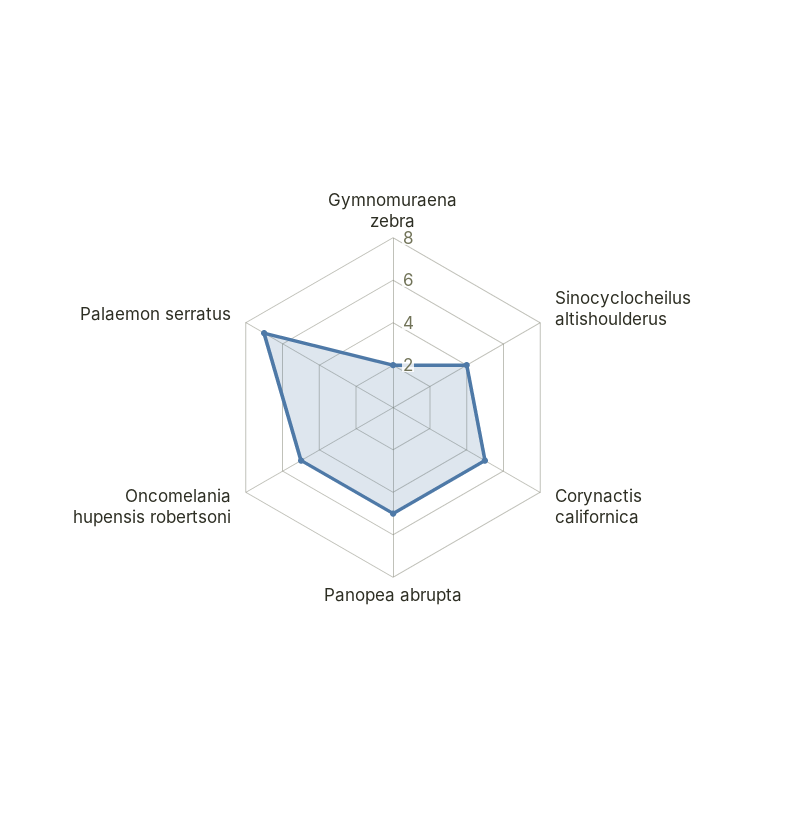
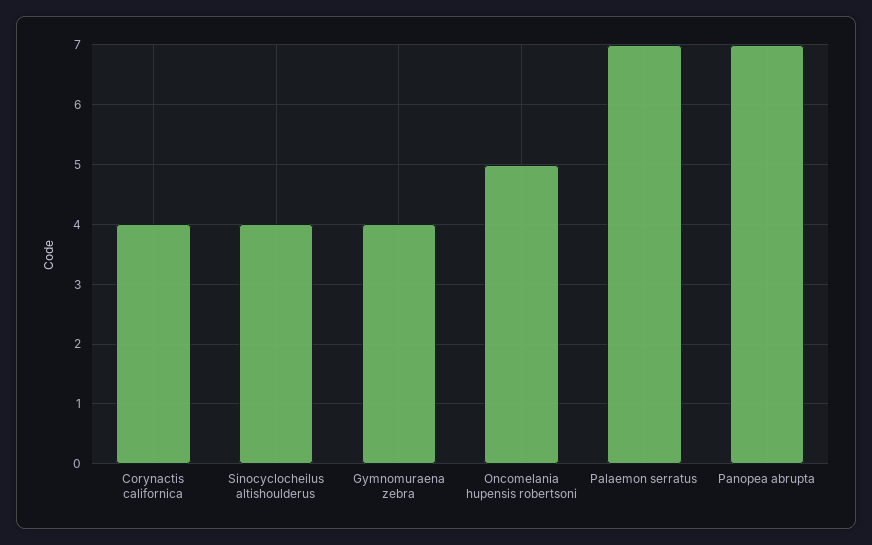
Gymnomuraena zebra: 2 -> 4
Corynactis californica: 5 -> 4
Panopea abrupta: 5 -> 7

